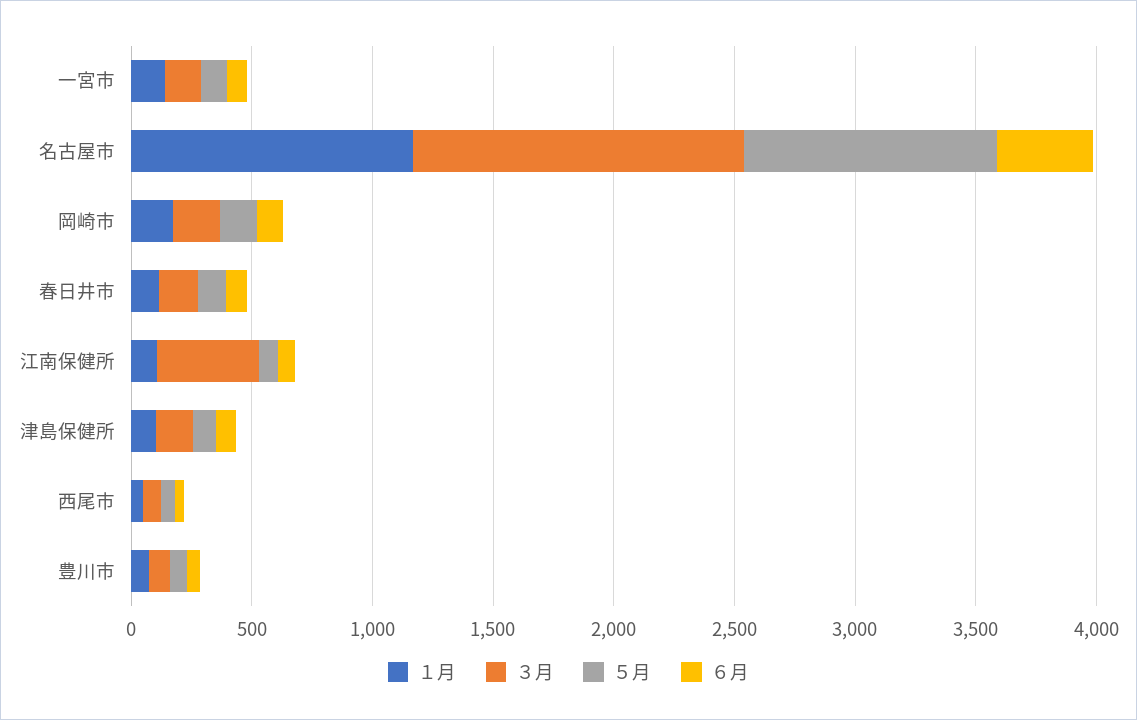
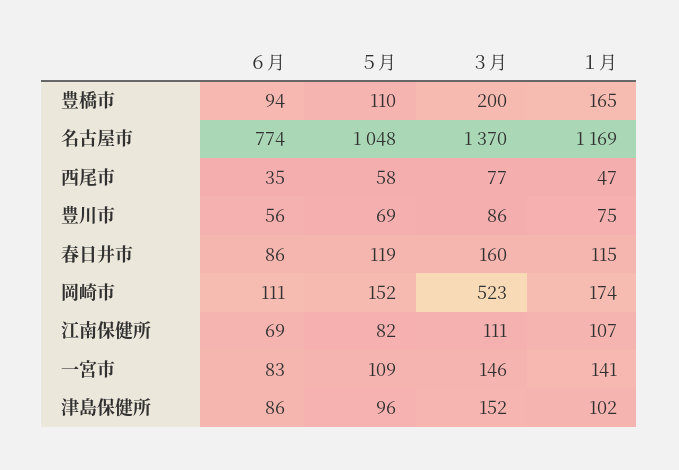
６月, 名古屋市: 400 -> 774
３月, 岡崎市: 200 -> 523
３月, 江南保健所: 400 -> 111
６月, 豊橋市: none -> 94
５月, 豊橋市: none -> 110
３月, 豊橋市: none -> 200
１月, 豊橋市: none -> 165

